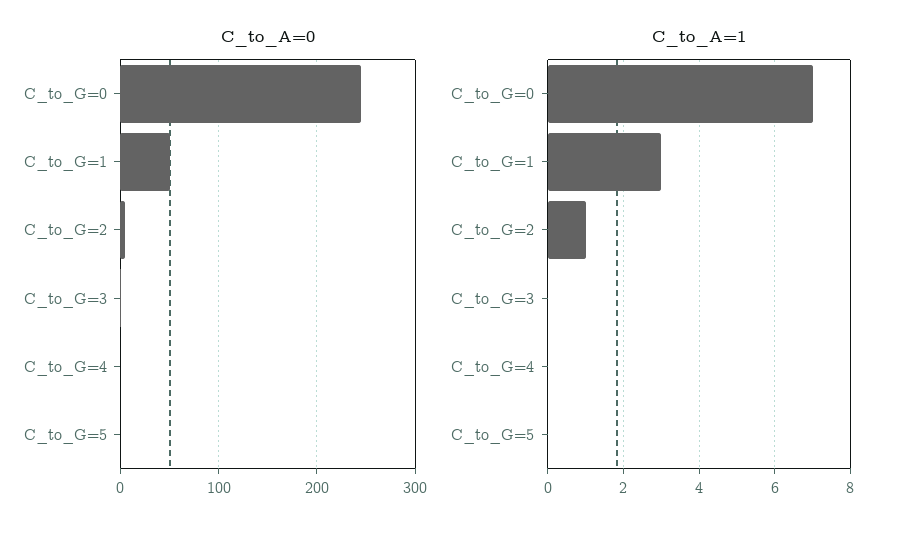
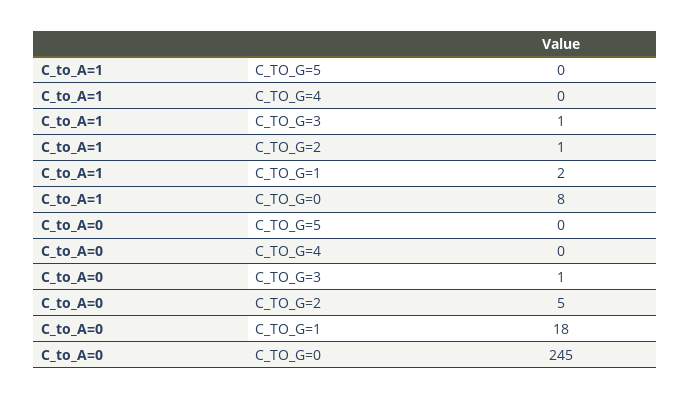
C_to_A=0, C_to_G=1: 50 -> 18
C_to_A=1, C_to_G=0: 7 -> 8
C_to_A=1, C_to_G=1: 3 -> 2
C_to_A=1, C_to_G=3: 0 -> 1

